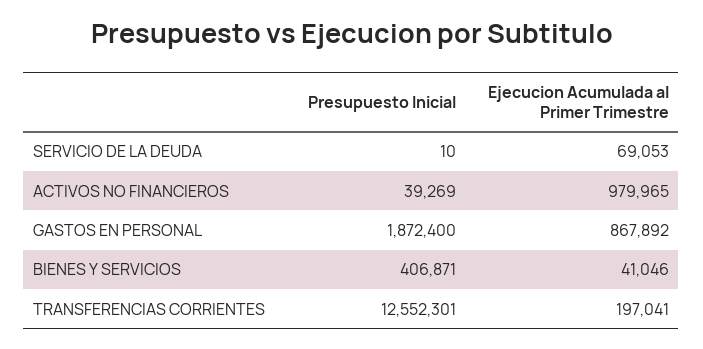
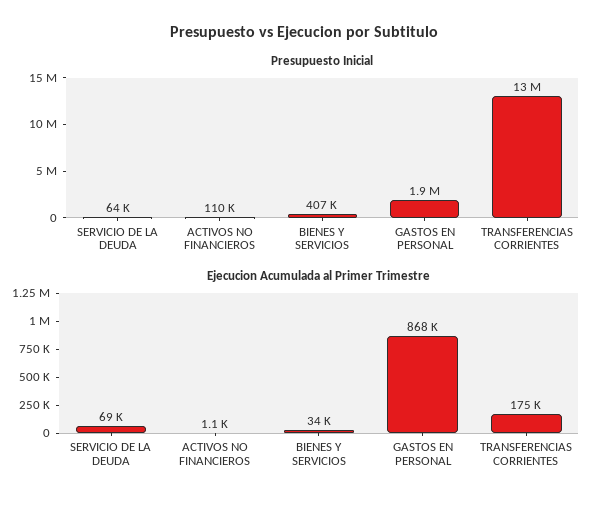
Presupuesto Inicial, SERVICIO DE LA DEUDA: 10 -> 64000
Presupuesto Inicial, ACTIVOS NO FINANCIEROS: 39269 -> 110000
Ejecucion Acumulada al Primer Trimestre, ACTIVOS NO FINANCIEROS: 979965 -> 1100
Ejecucion Acumulada al Primer Trimestre, BIENES Y SERVICIOS: 41046 -> 34000
Ejecucion Acumulada al Primer Trimestre, TRANSFERENCIAS CORRIENTES: 197041 -> 175000

